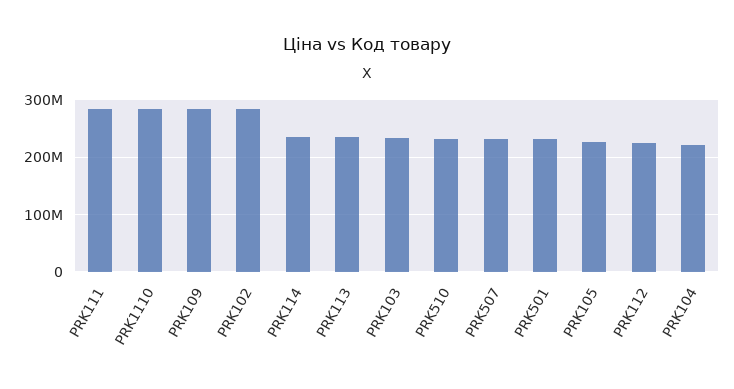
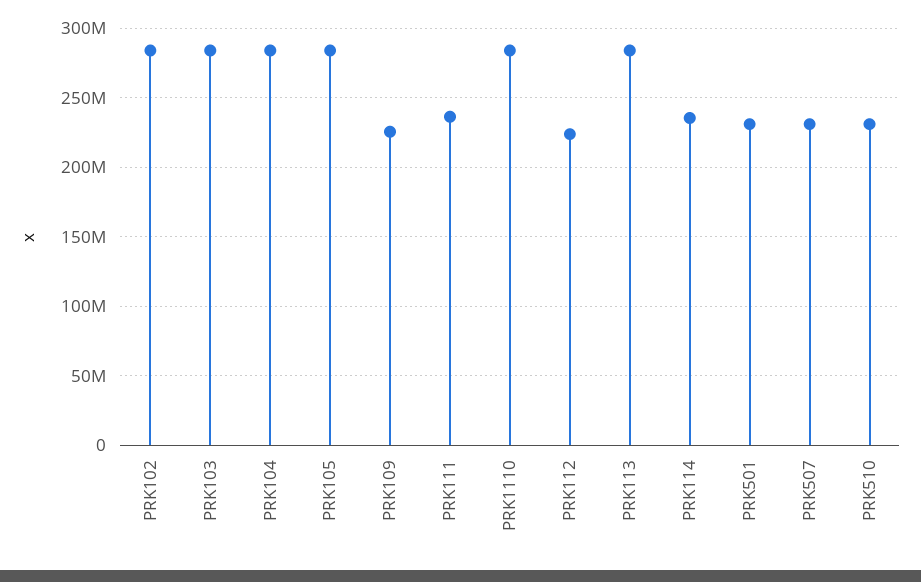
PRK111: 280000000 -> 235000000
PRK109: 280000000 -> 225000000
PRK113: 240000000 -> 285000000
PRK103: 240000000 -> 285000000
PRK105: 220000000 -> 285000000
PRK104: 220000000 -> 285000000

